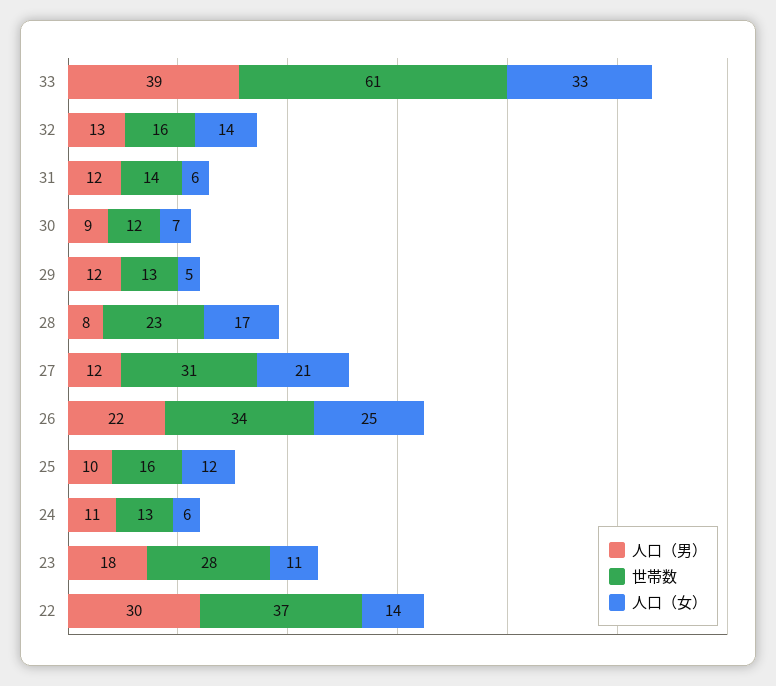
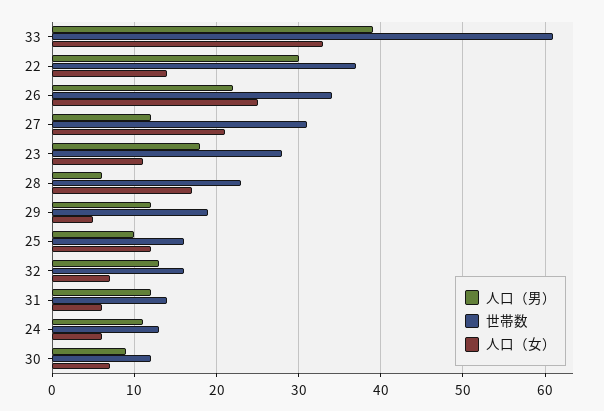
人口（女）, 32: 14 -> 7
世帯数, 29: 13 -> 19
人口（男）, 28: 8 -> 6

